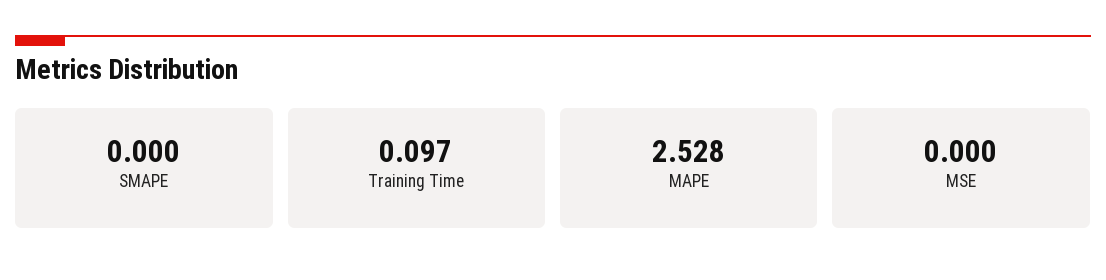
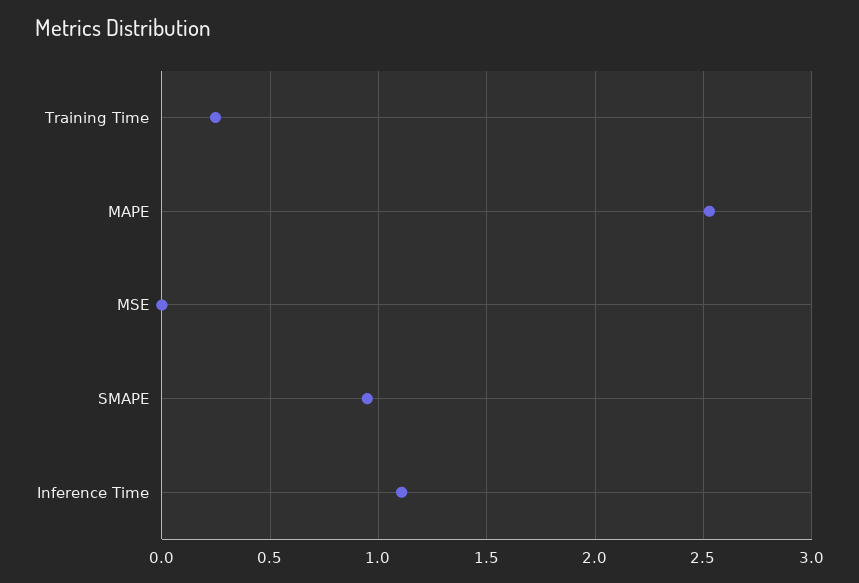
SMAPE: 0 -> 0.95
Training Time: 0.097 -> 0.25
Inference Time: none -> 1.1

